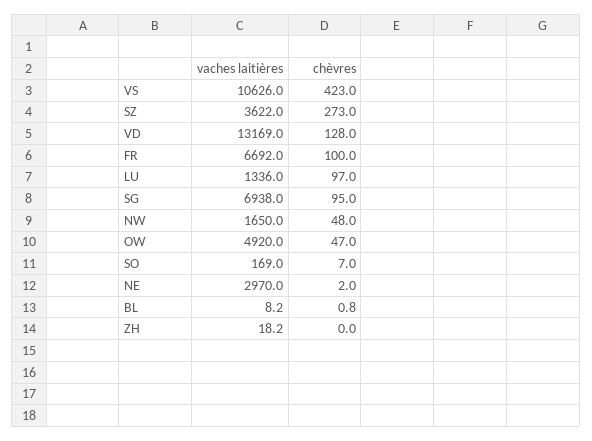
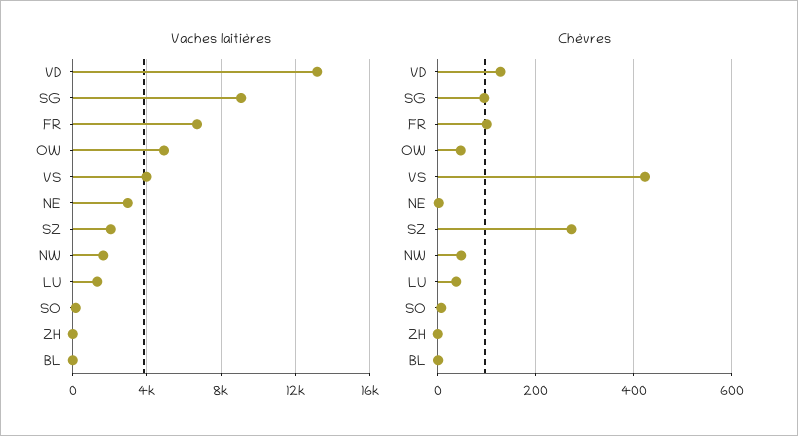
vaches laitières, VS: 10626 -> 4000
vaches laitières, SZ: 3622 -> 2000
chèvres, LU: 97 -> 40
vaches laitières, SG: 6938 -> 9000

